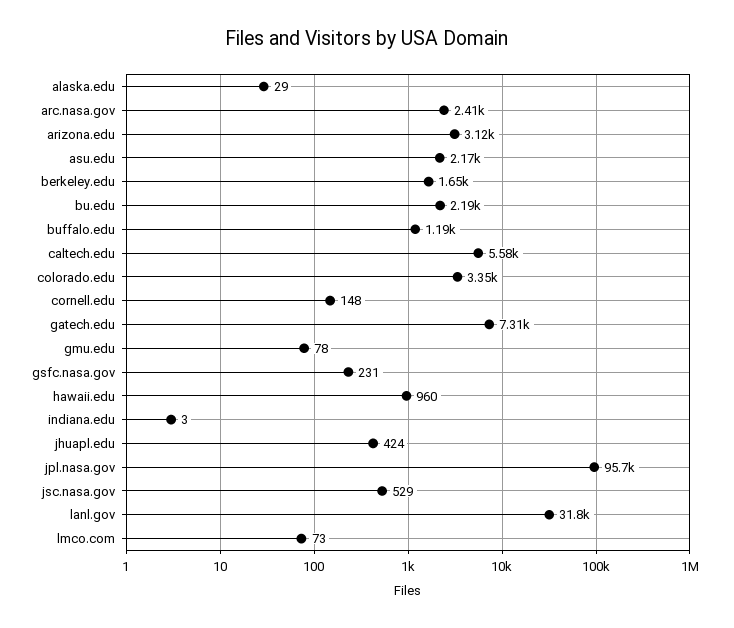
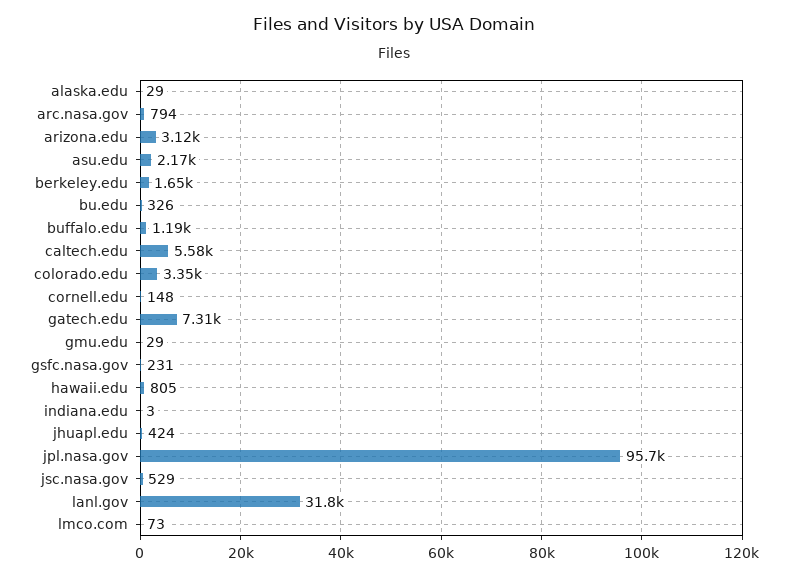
arc.nasa.gov: 2410 -> 794
bu.edu: 2190 -> 326
gmu.edu: 78 -> 29
hawaii.edu: 960 -> 805

